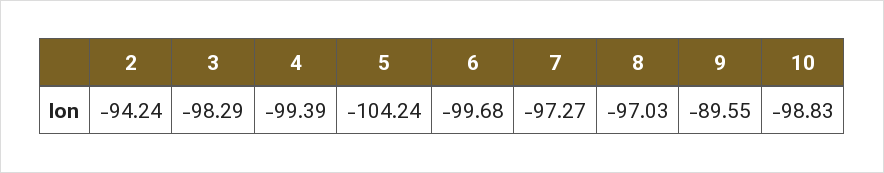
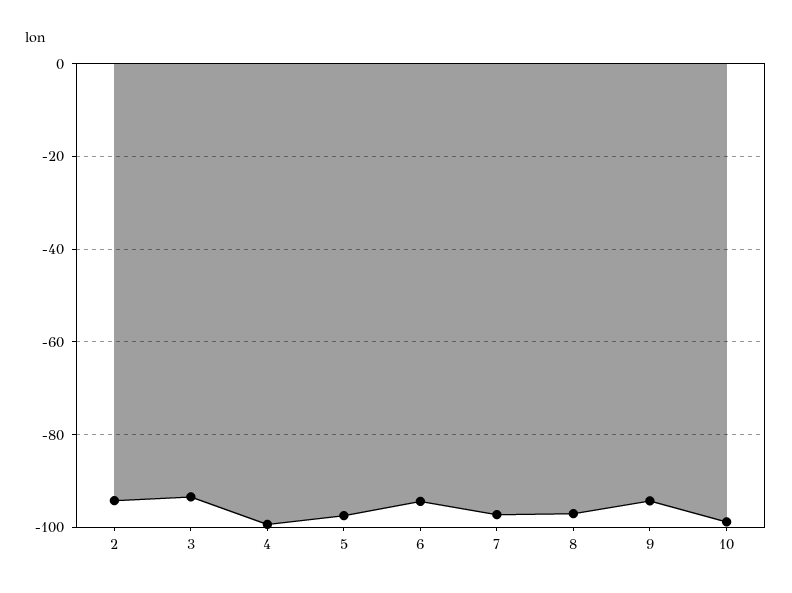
3: -98.29 -> -94
5: -104.24 -> -98
6: -99.68 -> -94
9: -89.55 -> -94

